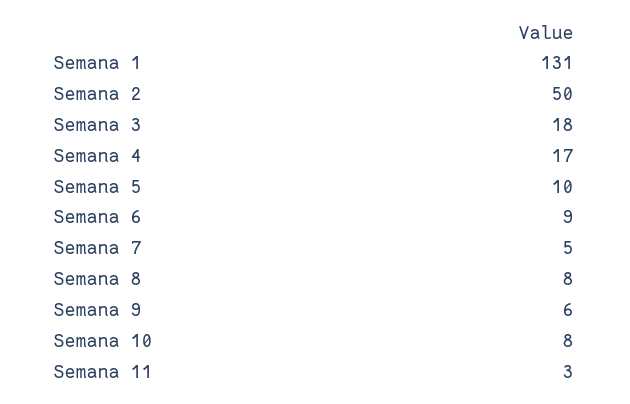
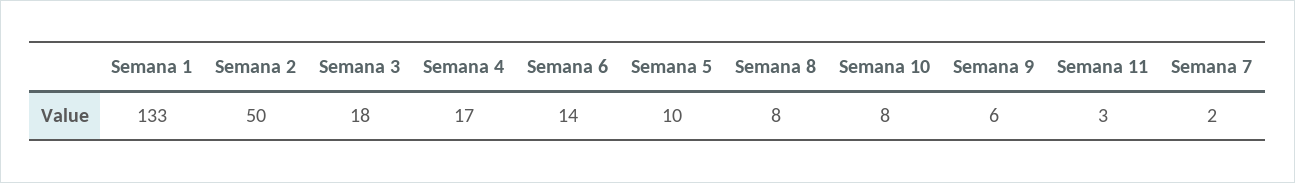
Semana 1: 131 -> 133
Semana 6: 9 -> 14
Semana 7: 5 -> 2

